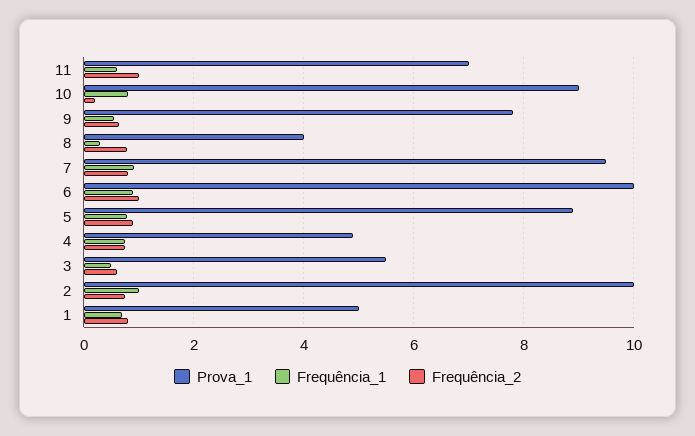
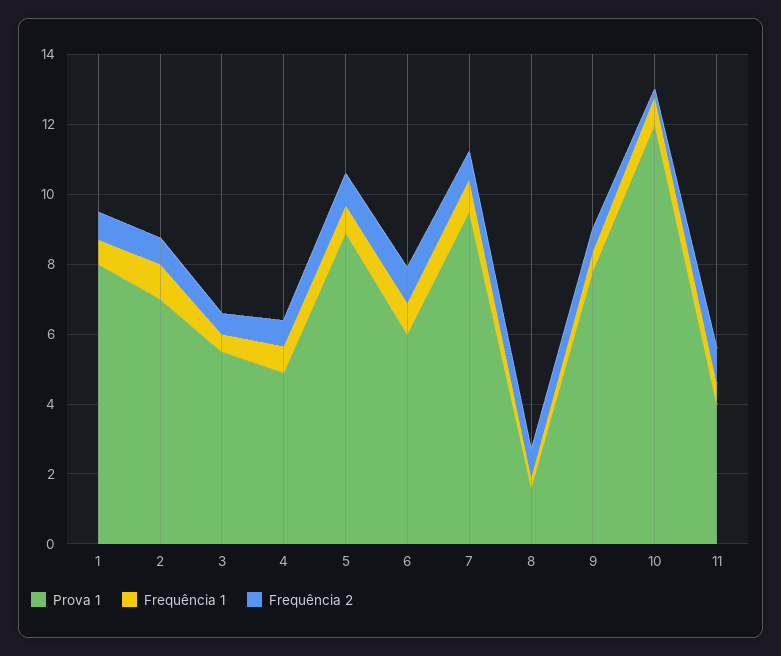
Prova_1, 11: 7 -> 4
Prova_1, 10: 9 -> 12
Prova_1, 8: 4 -> 1.5
Prova_1, 6: 10 -> 6
Prova_1, 2: 10 -> 7
Prova_1, 1: 5 -> 8

